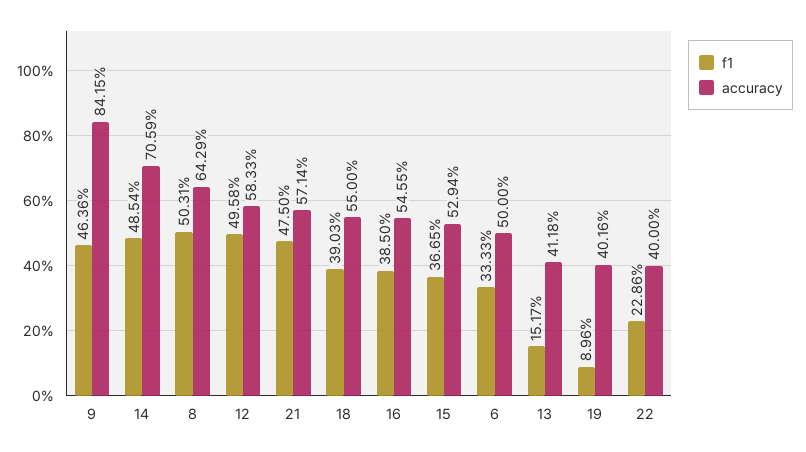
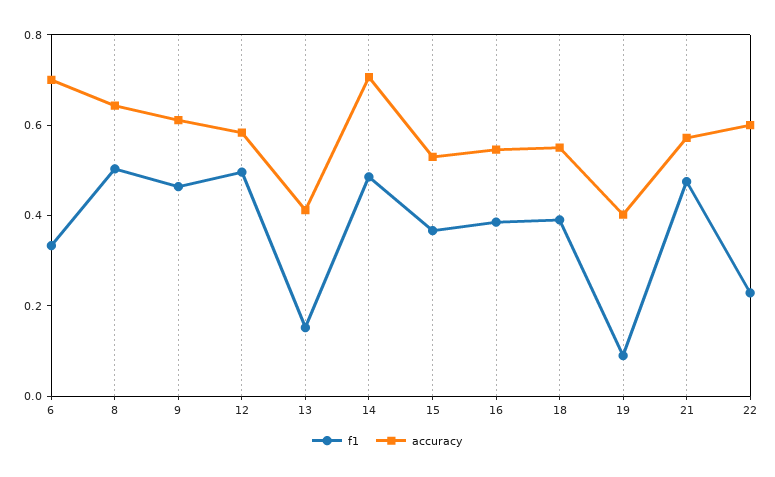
accuracy, 9: 0.8415 -> 0.6
accuracy, 6: 0.5 -> 0.7
accuracy, 22: 0.4 -> 0.6

